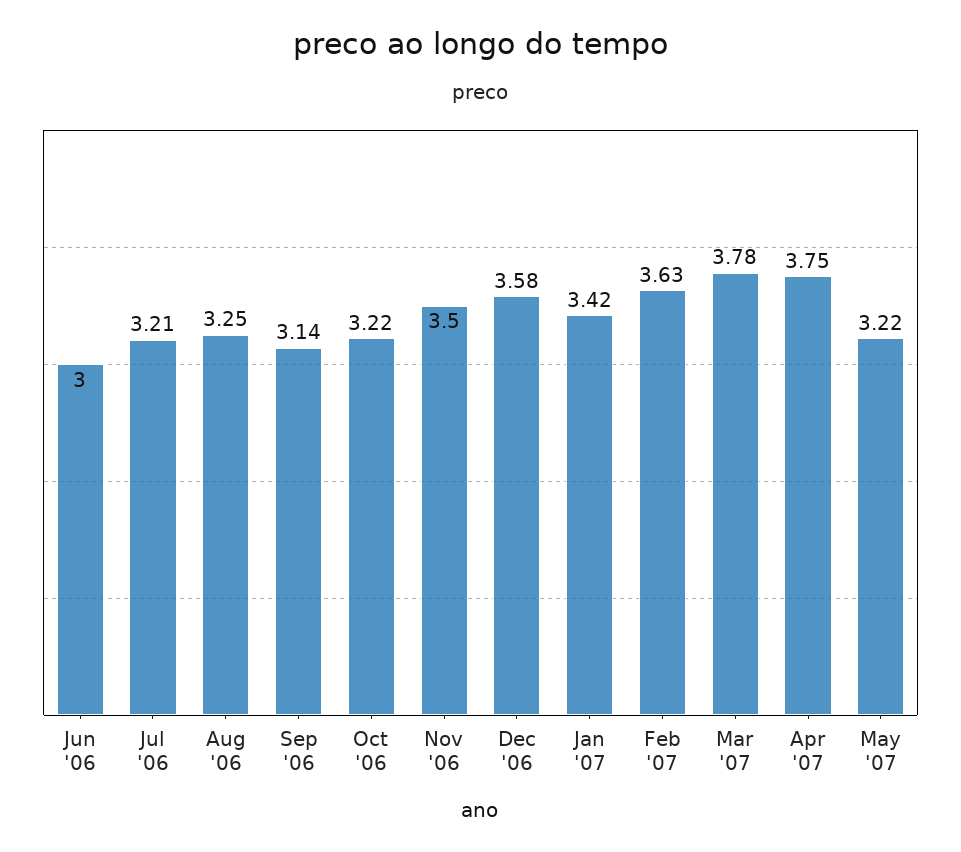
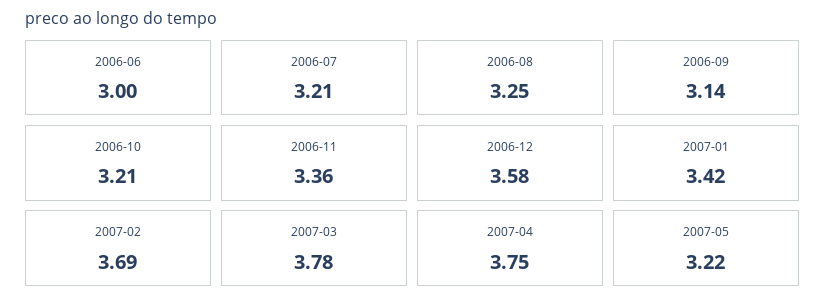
Oct '06: 3.22 -> 3.21
Nov '06: 3.5 -> 3.36
Feb '07: 3.63 -> 3.69

